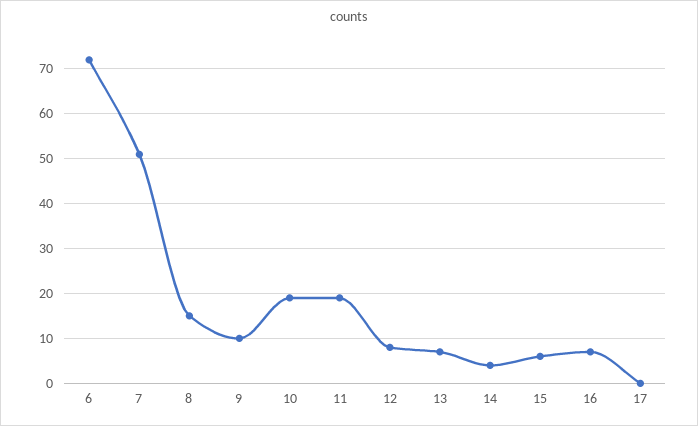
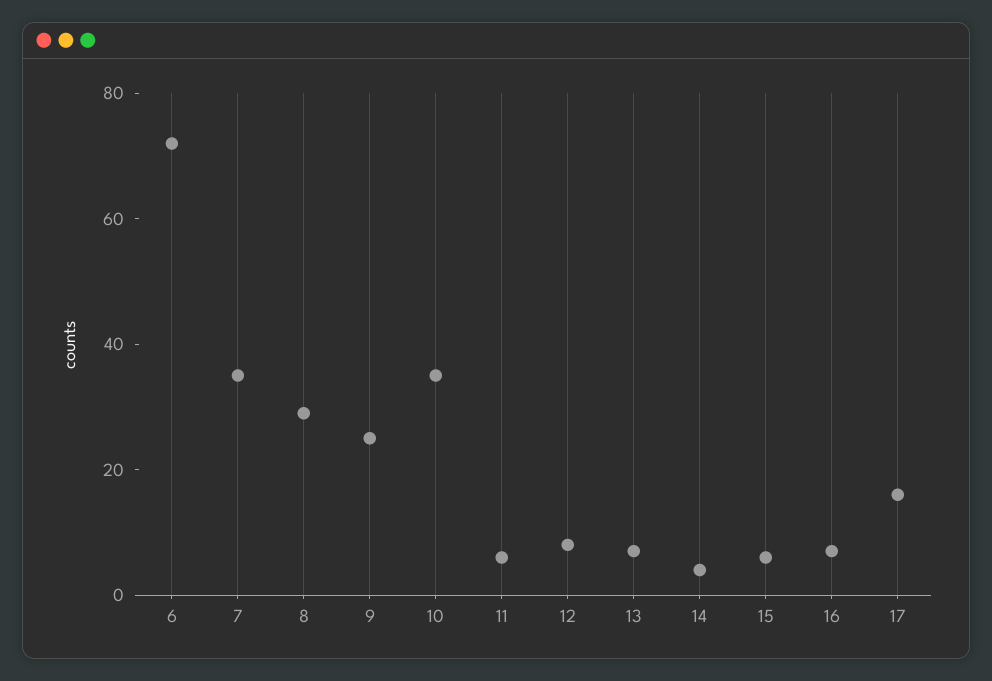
7: 50 -> 35
8: 15 -> 30
9: 10 -> 25
10: 20 -> 35
11: 20 -> 5
17: 0 -> 15

